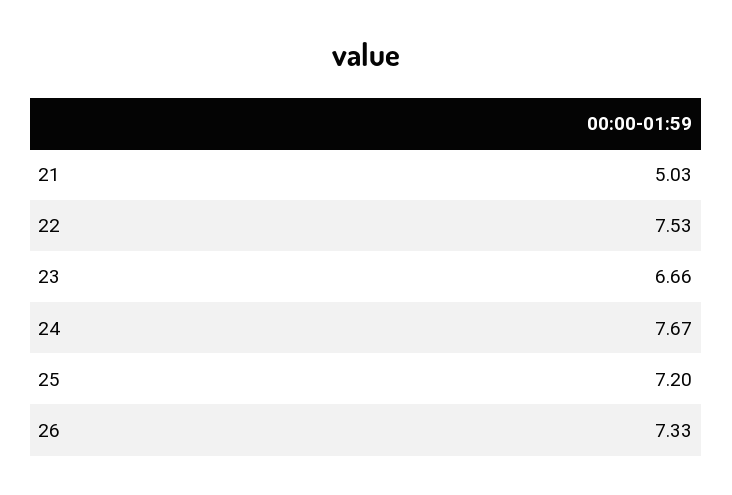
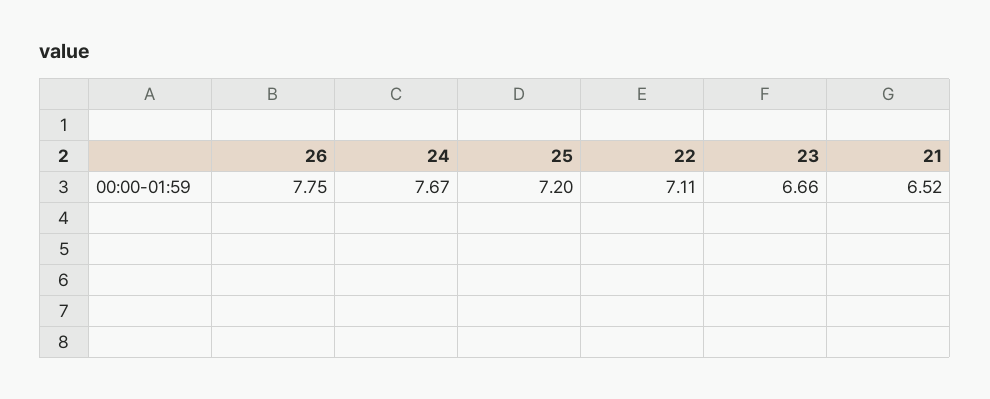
21: 5.03 -> 6.52
22: 7.53 -> 7.11
26: 7.33 -> 7.75

